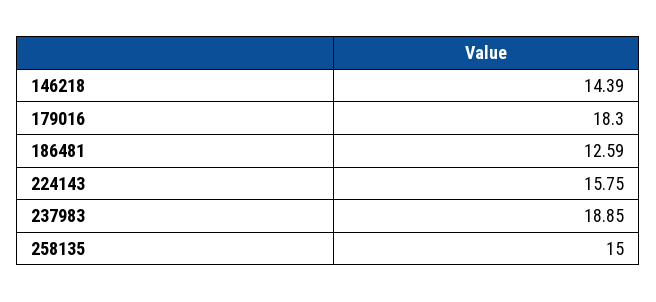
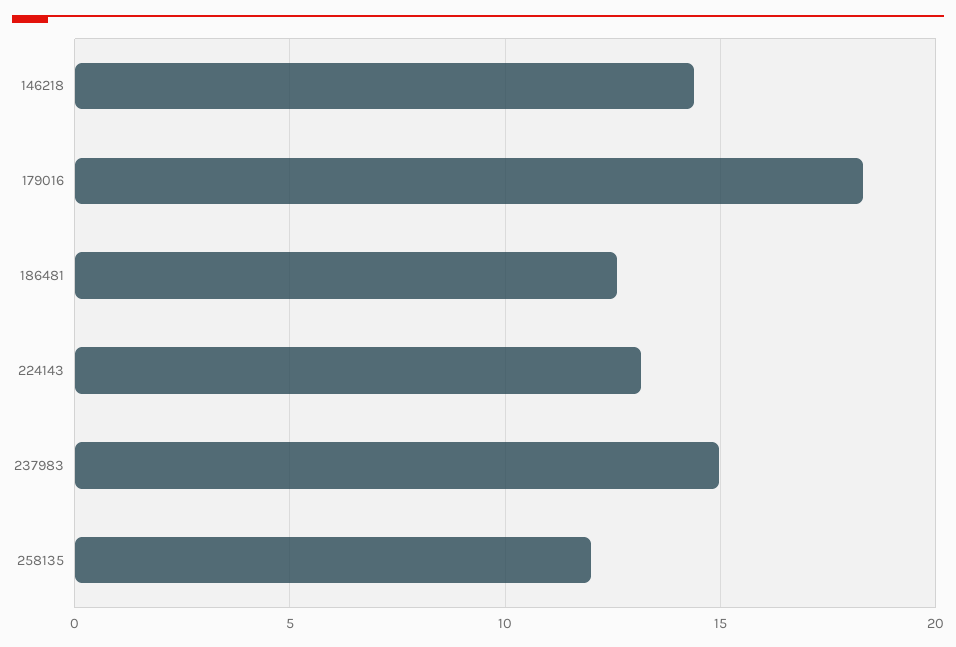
224143: 15.75 -> 13
237983: 18.85 -> 15
258135: 15 -> 12

